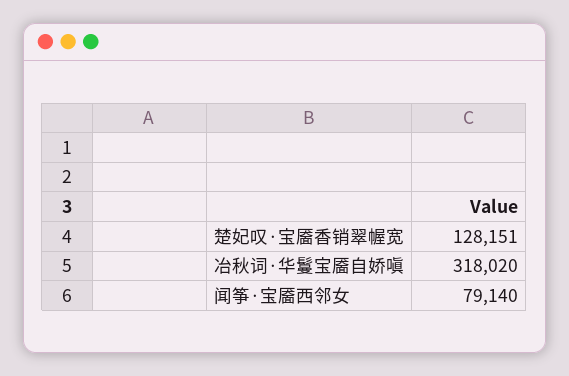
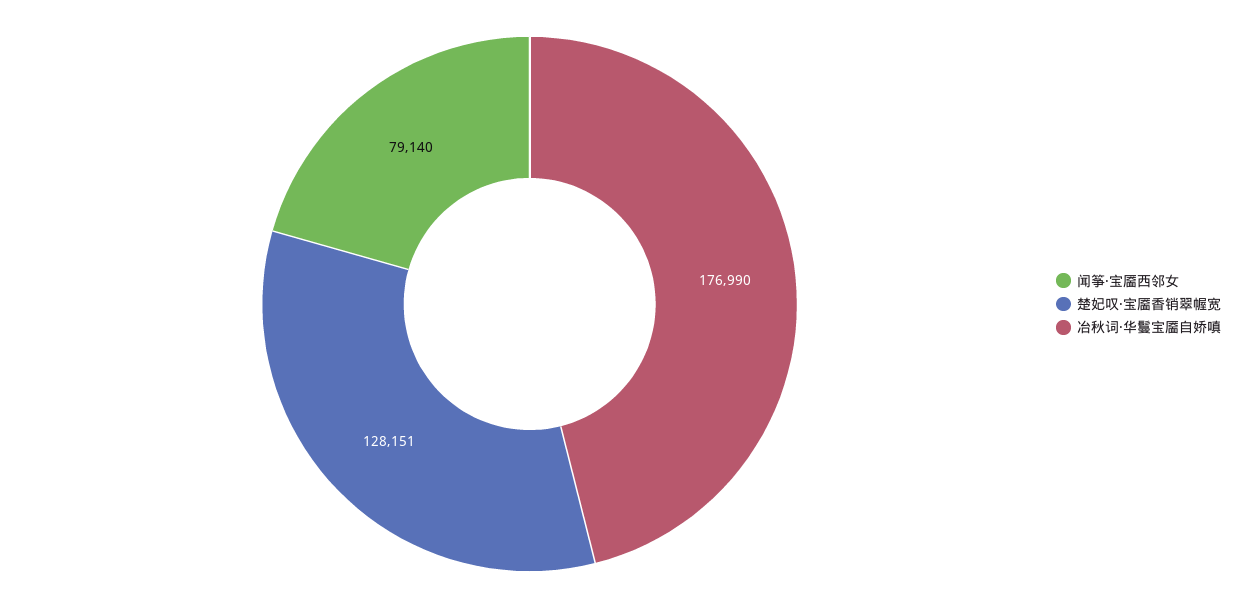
冶秋词·华鬘宝靥自娇嗔: 318020 -> 176990

